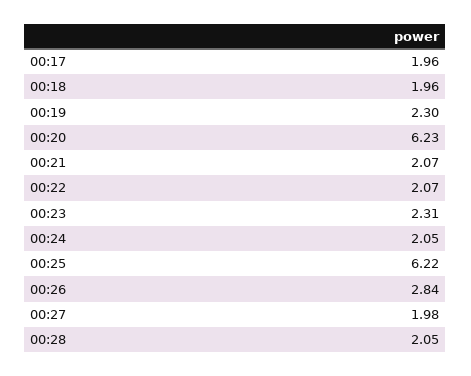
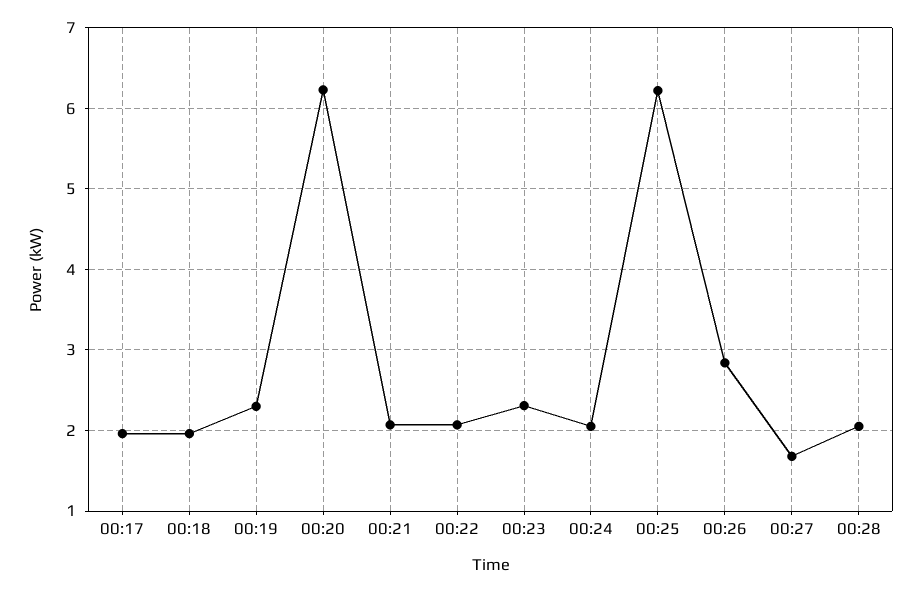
00:27: 1.98 -> 1.7

